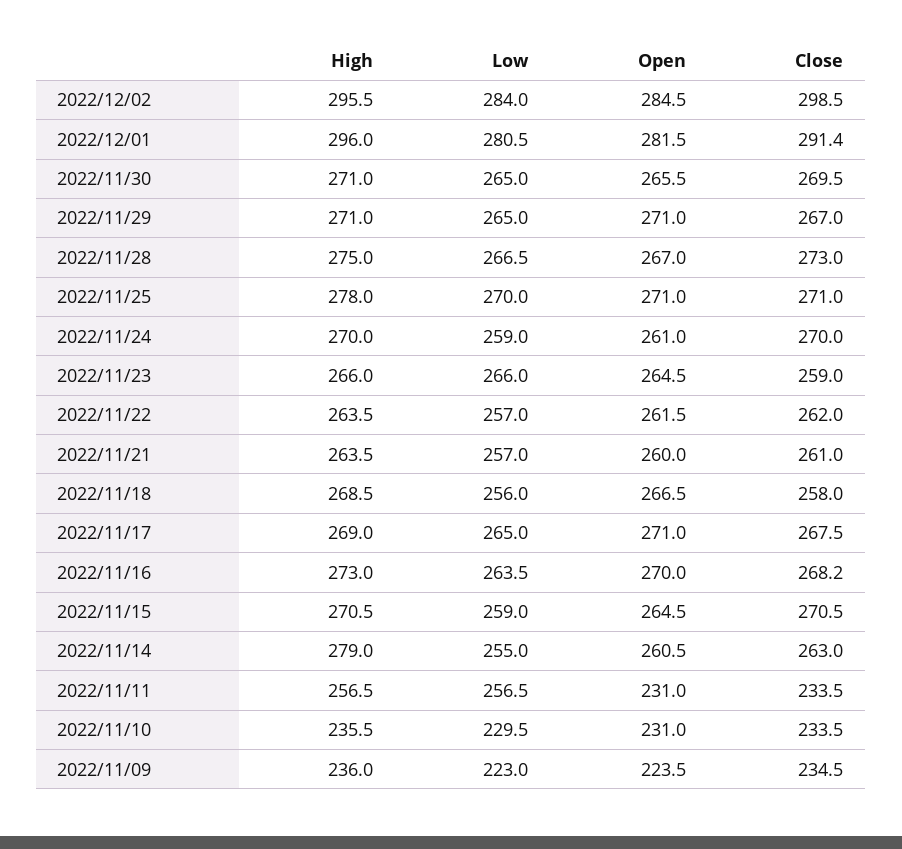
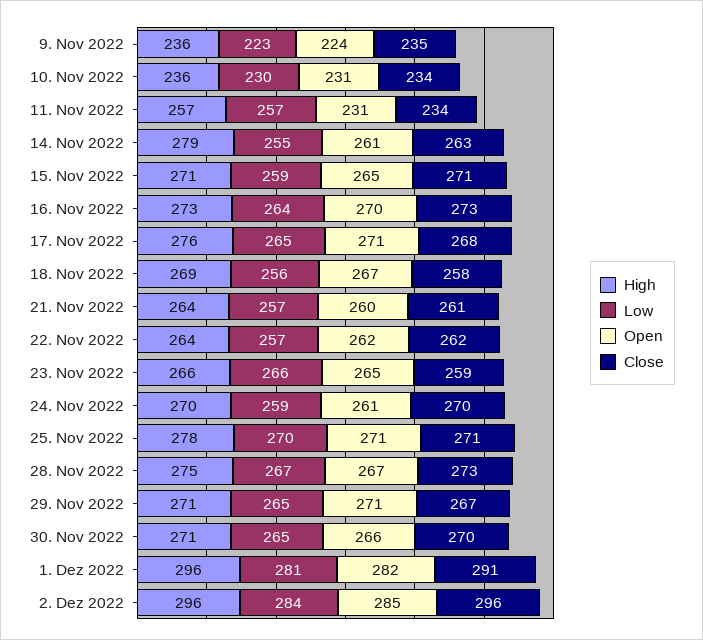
Close, 2022/12/02: 298.5 -> 296
High, 2022/11/17: 269 -> 276
Close, 2022/11/16: 268.2 -> 273

